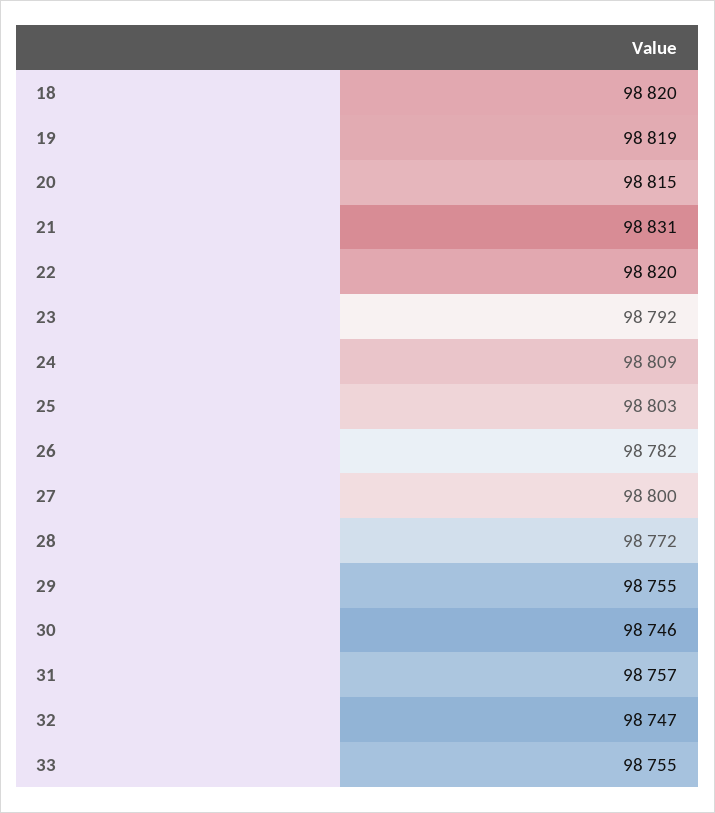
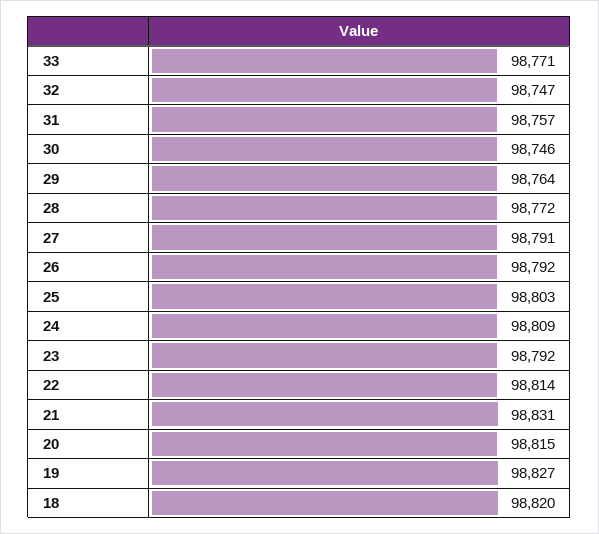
19: 98819 -> 98827
22: 98820 -> 98814
26: 98782 -> 98792
27: 98800 -> 98791
29: 98755 -> 98764
33: 98755 -> 98771

